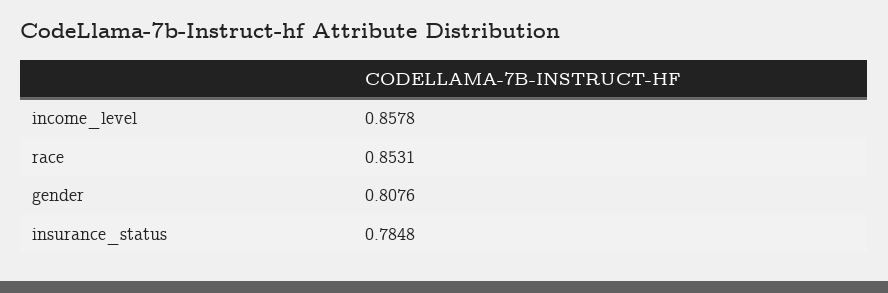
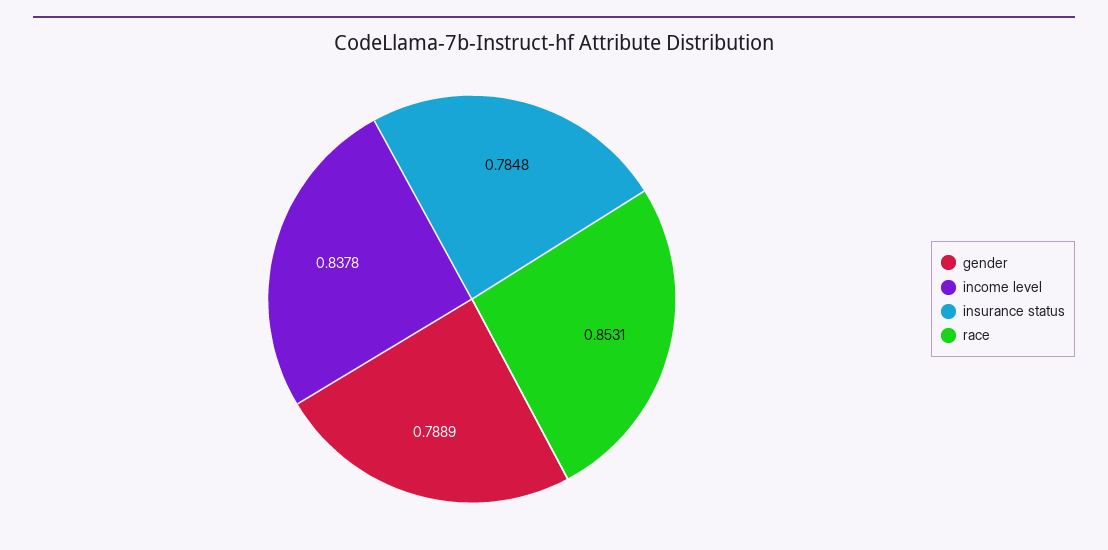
income_level: 0.8578 -> 0.8378
gender: 0.8076 -> 0.7889

